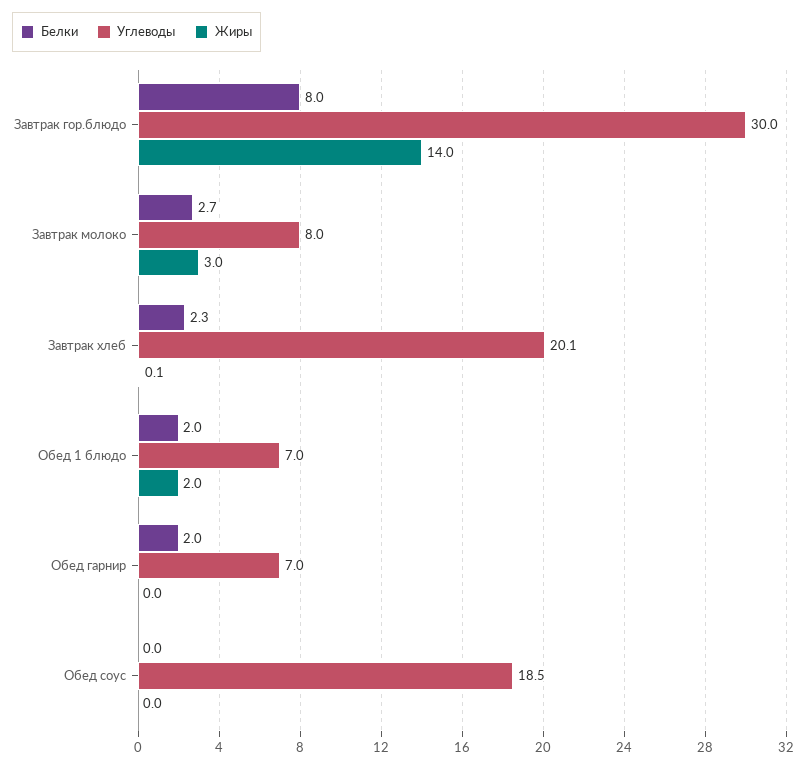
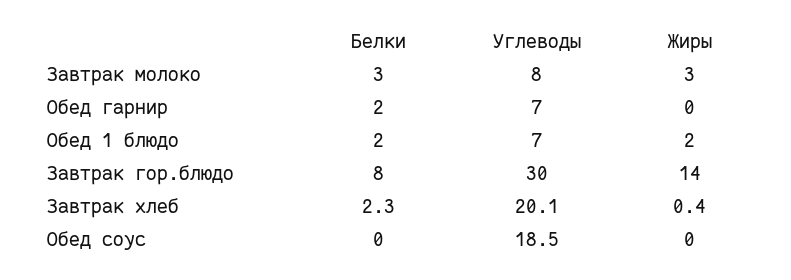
Белки, Завтрак молоко: 2.7 -> 3
Жиры, Завтрак хлеб: 0.1 -> 0.4

